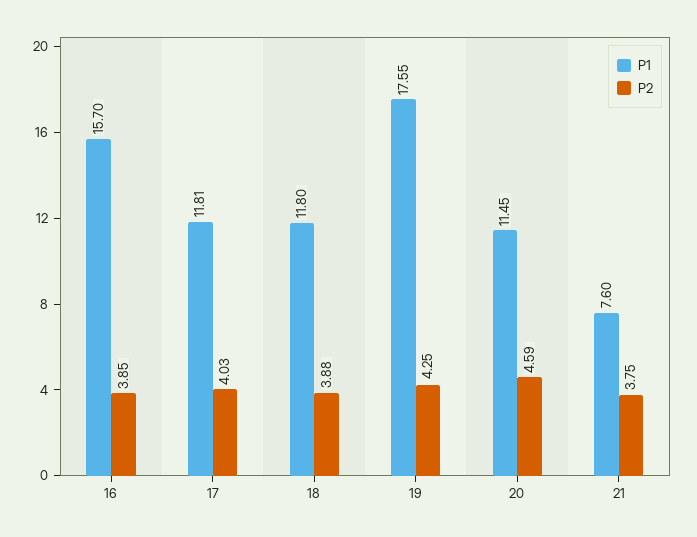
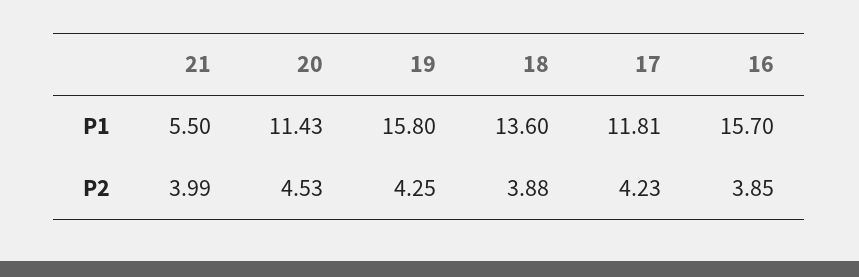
P2, 17: 4.03 -> 4.23
P1, 18: 11.8 -> 13.6
P1, 19: 17.55 -> 15.8
P1, 20: 11.45 -> 11.43
P2, 20: 4.59 -> 4.53
P1, 21: 7.6 -> 5.5
P2, 21: 3.75 -> 3.99

